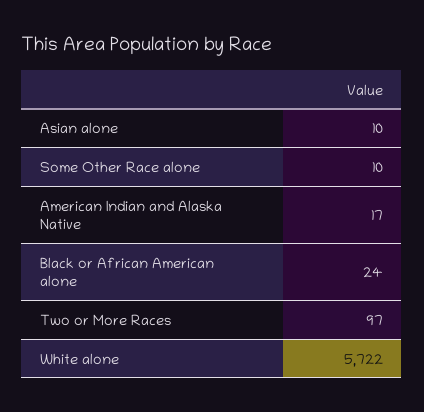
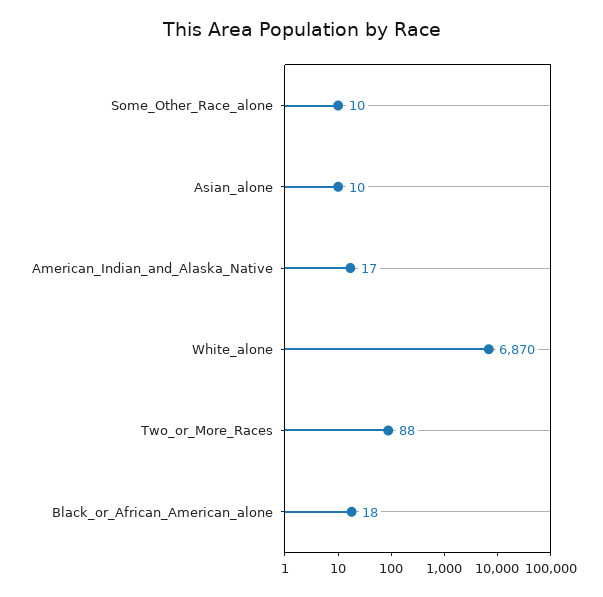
Black or African American alone: 24 -> 18
Two or More Races: 97 -> 88
White alone: 5722 -> 6870

